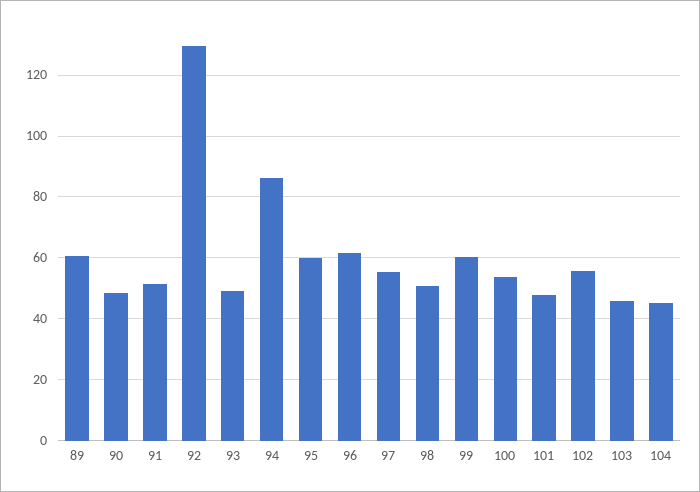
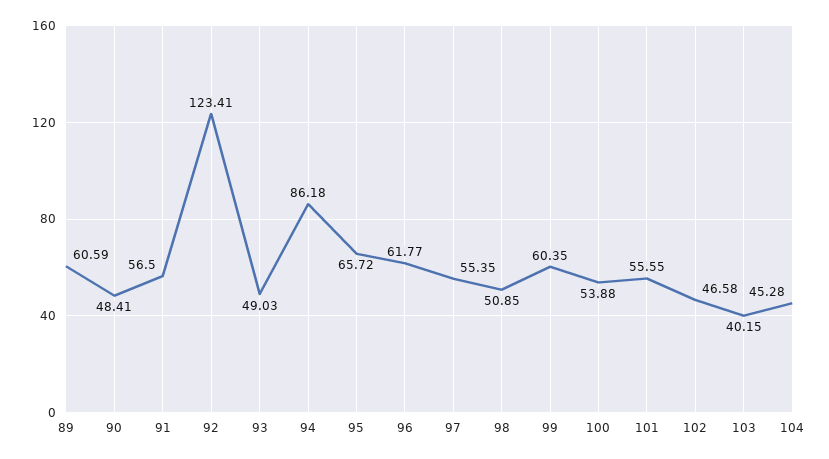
91: 52 -> 56.5
92: 130 -> 123.41
95: 60 -> 65.72
101: 48 -> 55.55
102: 56 -> 46.58
103: 46 -> 40.15

